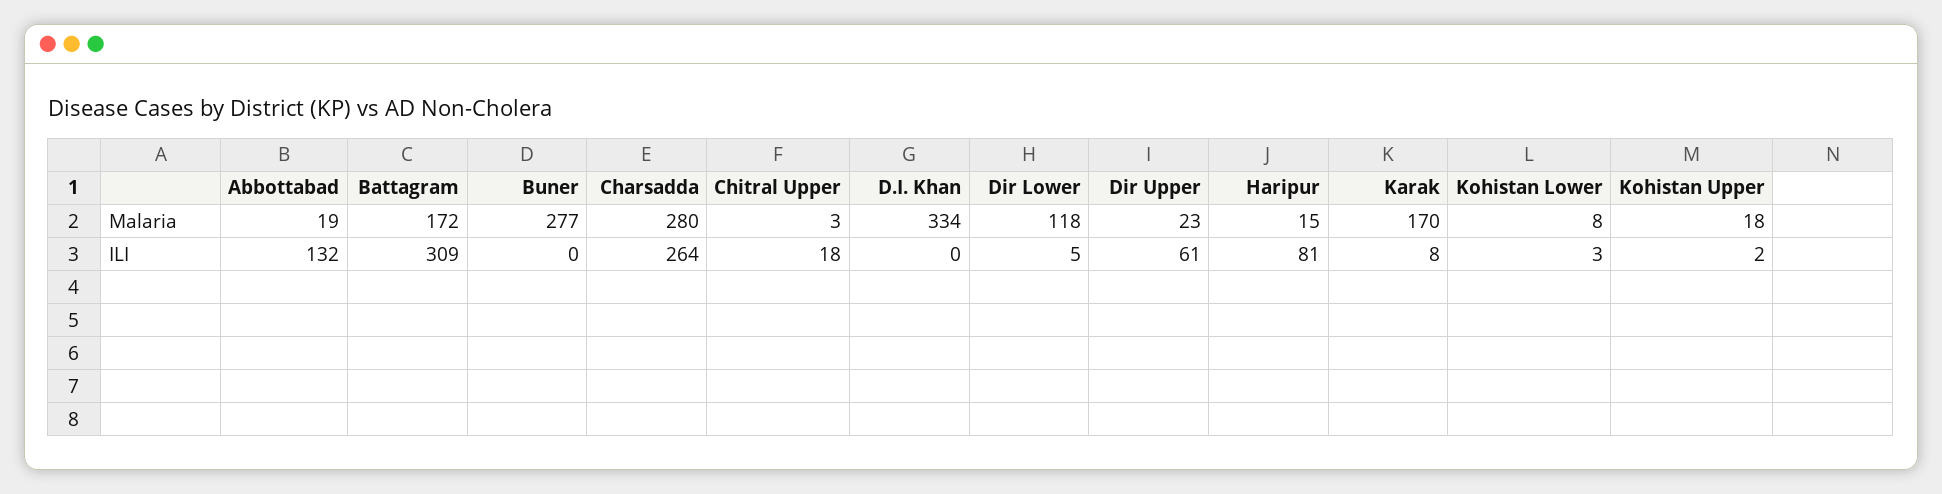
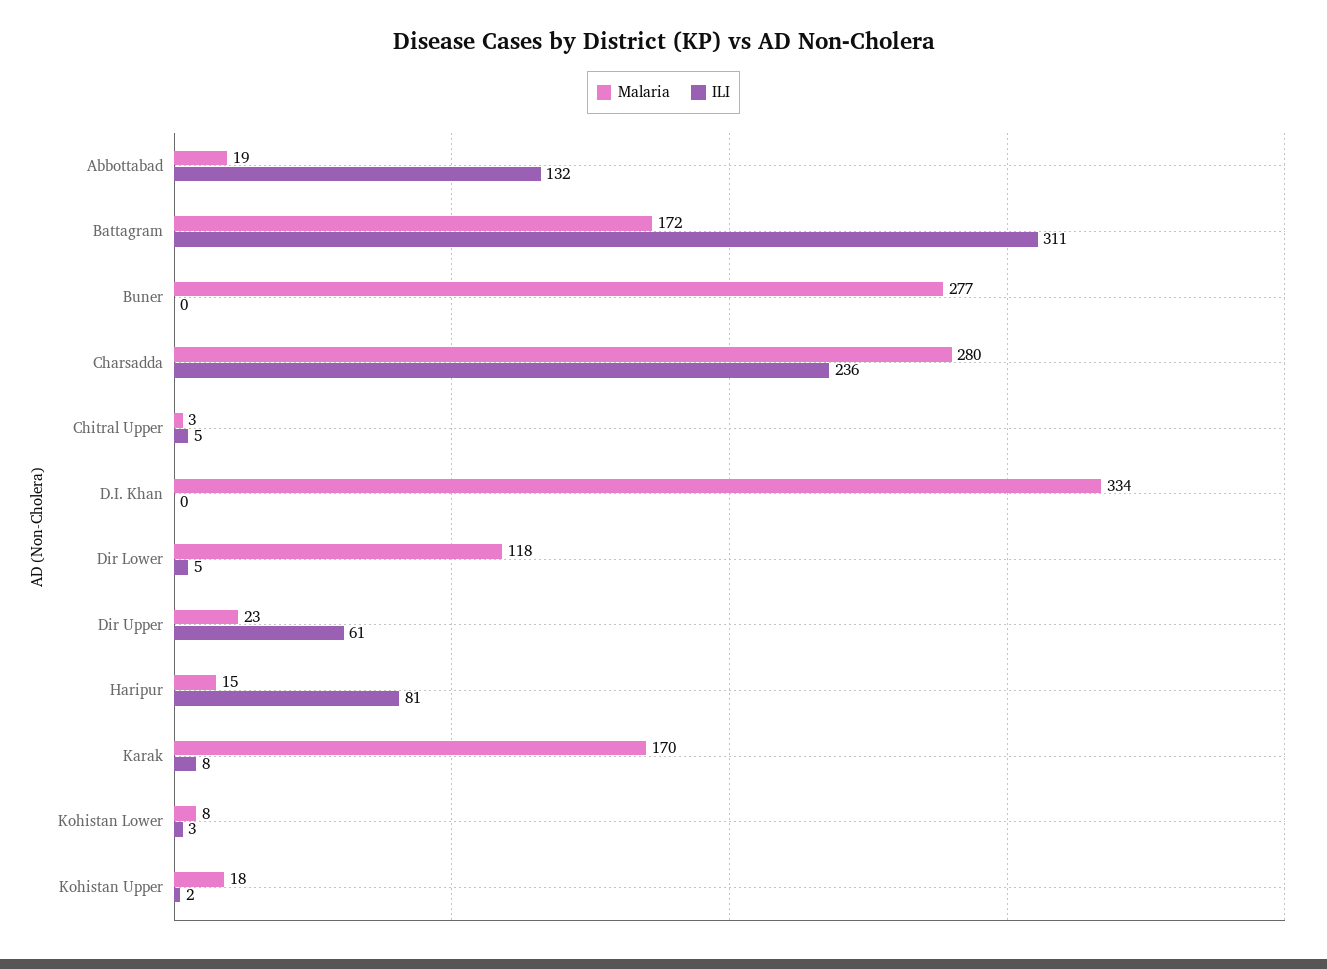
ILI, Battagram: 309 -> 311
ILI, Charsadda: 264 -> 236
ILI, Chitral Upper: 18 -> 5

